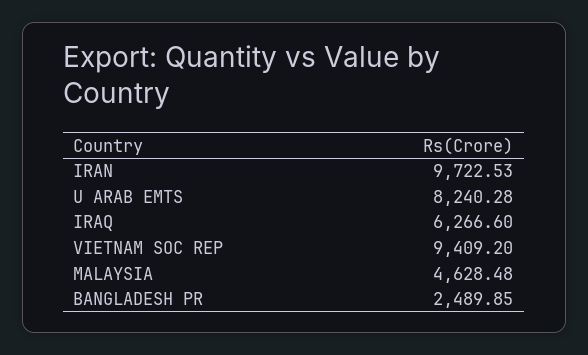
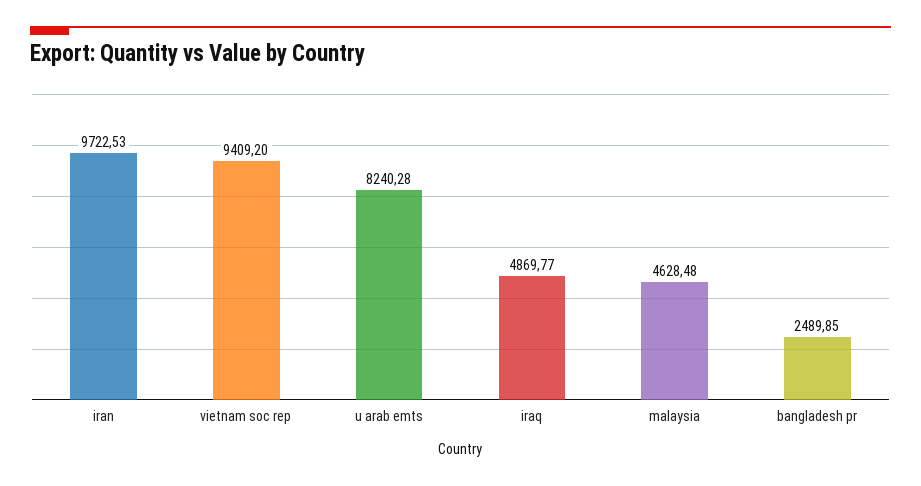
IRAQ: 6266.6 -> 4869.77

